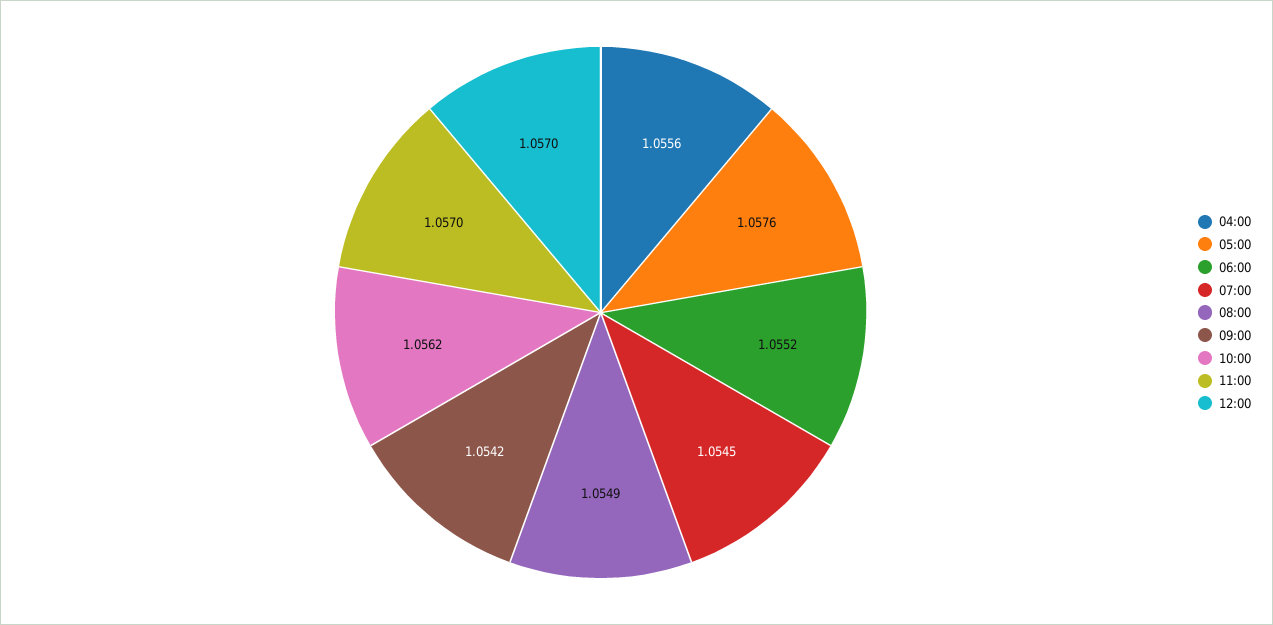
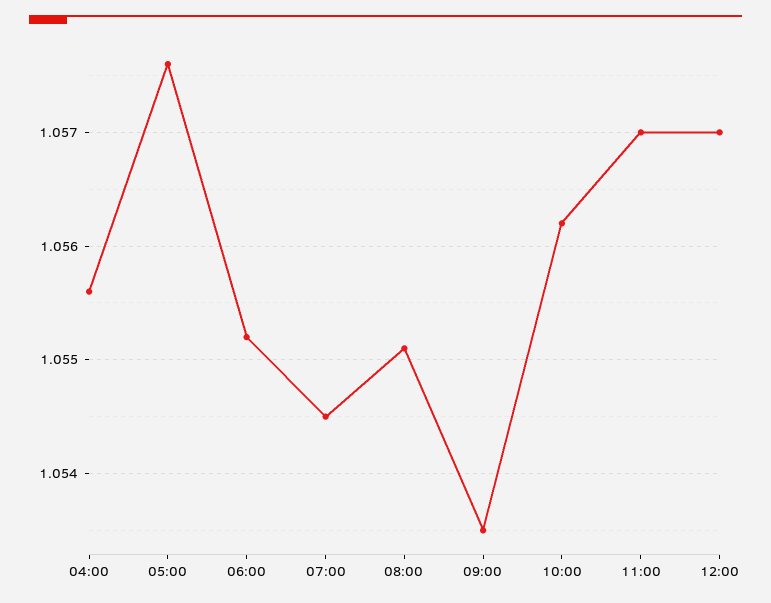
08:00: 1.0549 -> 1.0551
09:00: 1.0542 -> 1.0535

